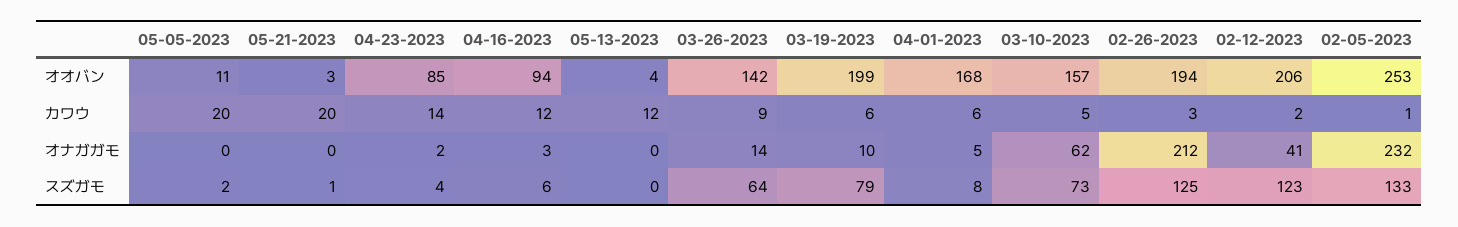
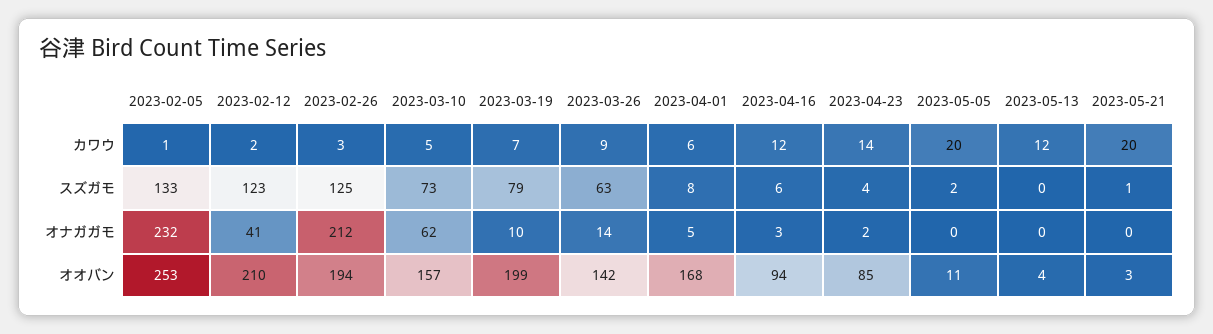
02-12-2023, オオバン: 206 -> 210
03-19-2023, カワウ: 6 -> 7
03-26-2023, スズガモ: 64 -> 63

